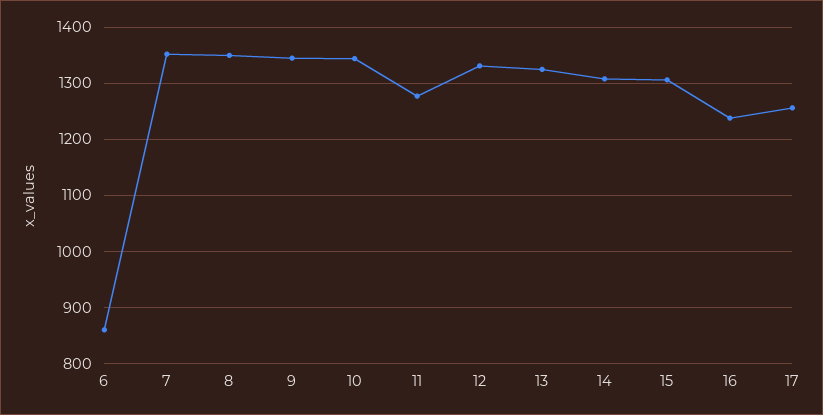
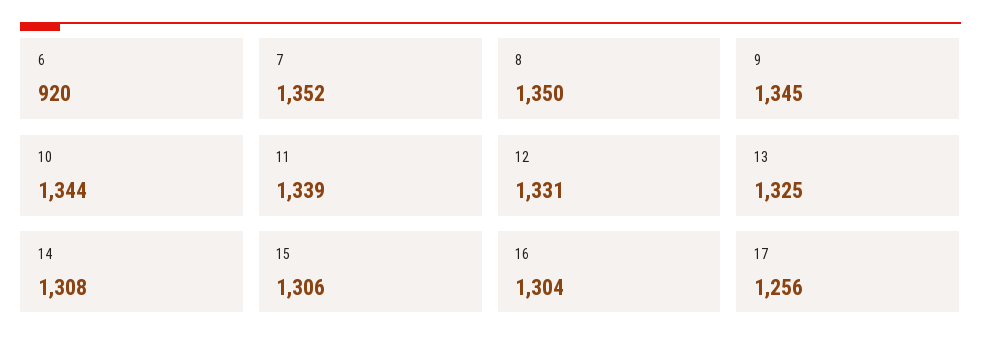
6: 860 -> 920
11: 1280 -> 1339
16: 1240 -> 1304

